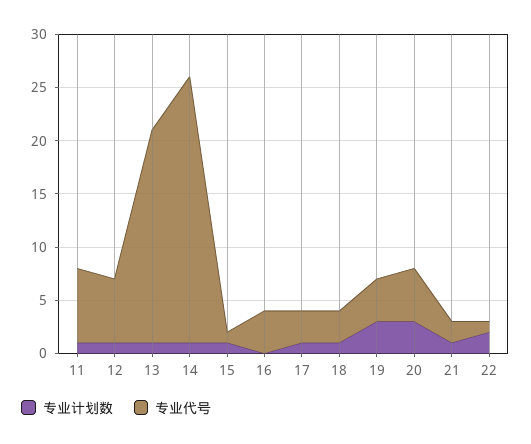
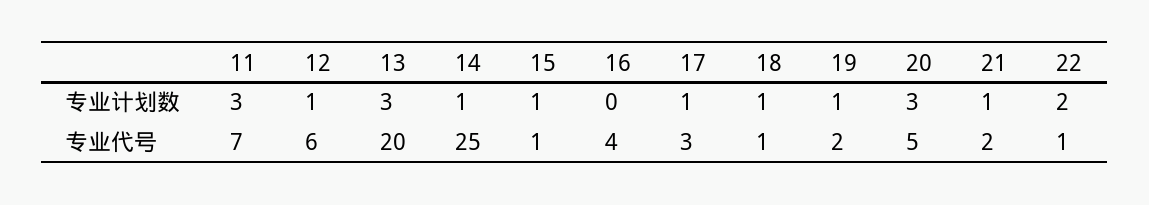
专业计划数, 11: 1 -> 3
专业计划数, 13: 1 -> 3
专业代号, 18: 3 -> 1
专业计划数, 19: 3 -> 1
专业代号, 19: 4 -> 2

